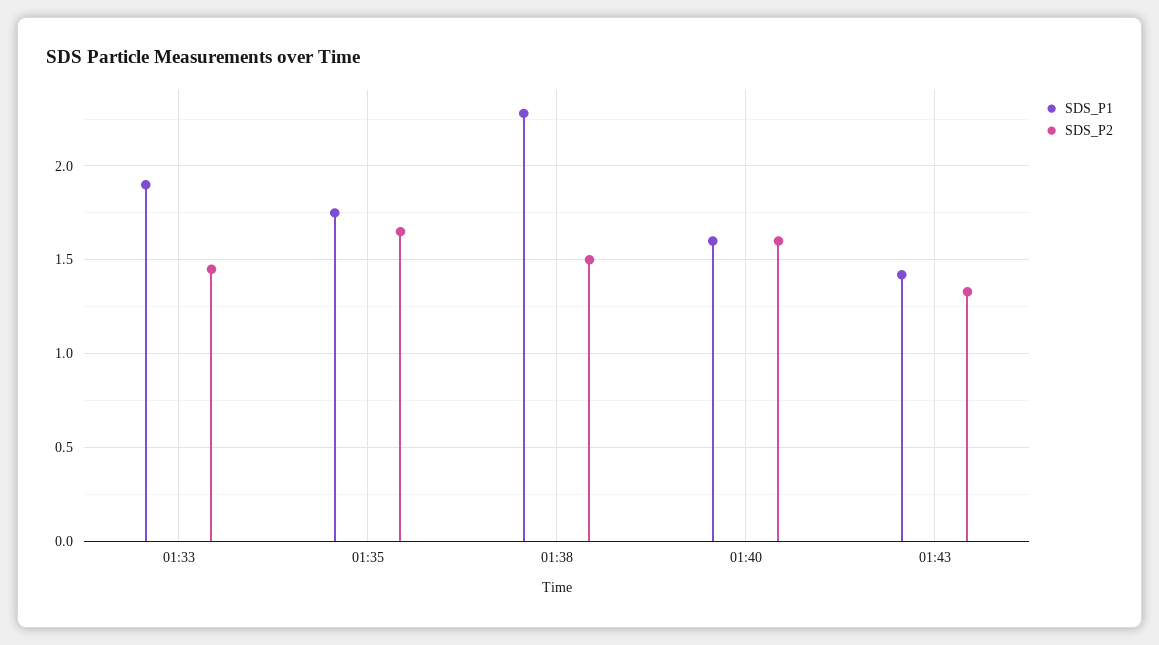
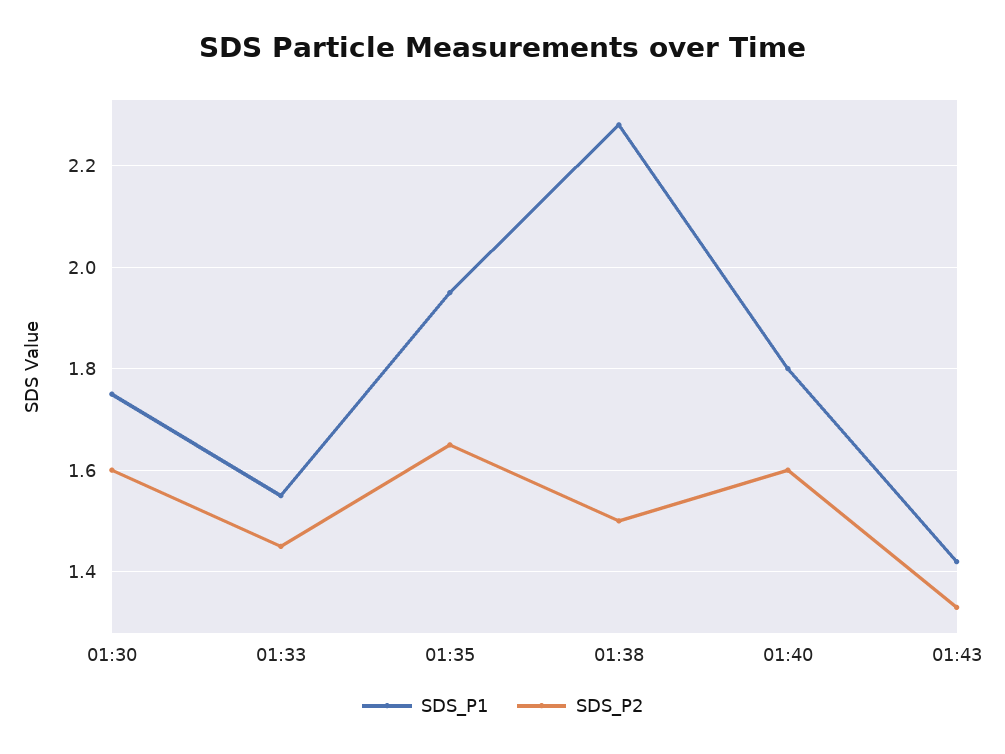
SDS_P1, 01:33: 1.9 -> 1.55
SDS_P1, 01:35: 1.75 -> 1.95
SDS_P1, 01:40: 1.6 -> 1.8
SDS_P1, 01:30: none -> 1.75
SDS_P2, 01:30: none -> 1.6

